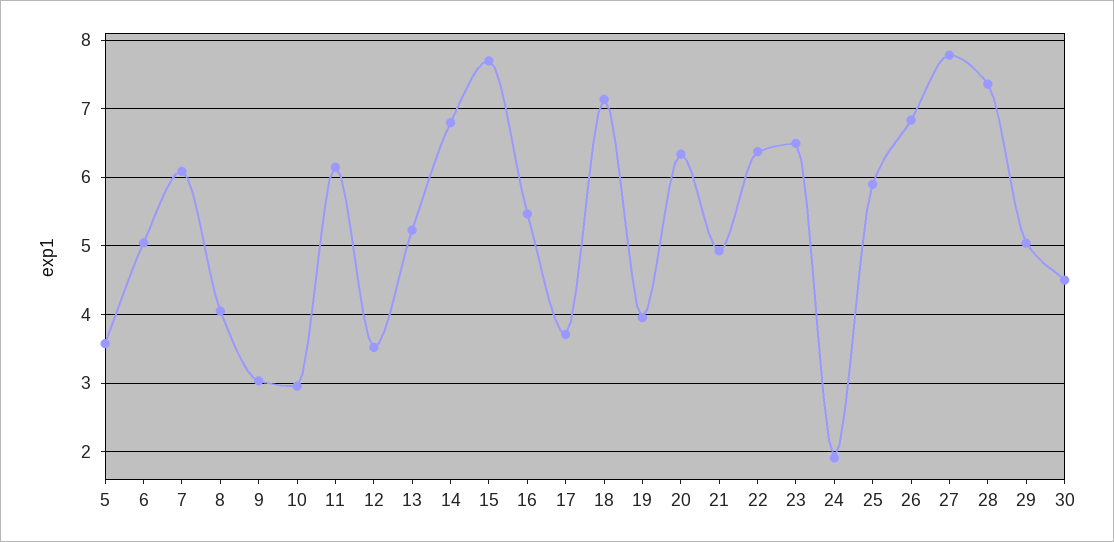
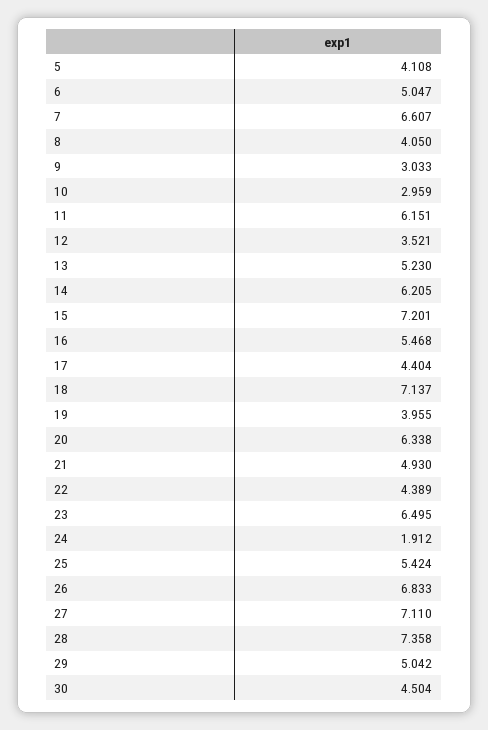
5: 3.6 -> 4.108
7: 6.1 -> 6.607
14: 6.8 -> 6.205
15: 7.7 -> 7.201
17: 3.7 -> 4.404
22: 6.4 -> 4.389
25: 5.9 -> 5.424
27: 7.8 -> 7.11

